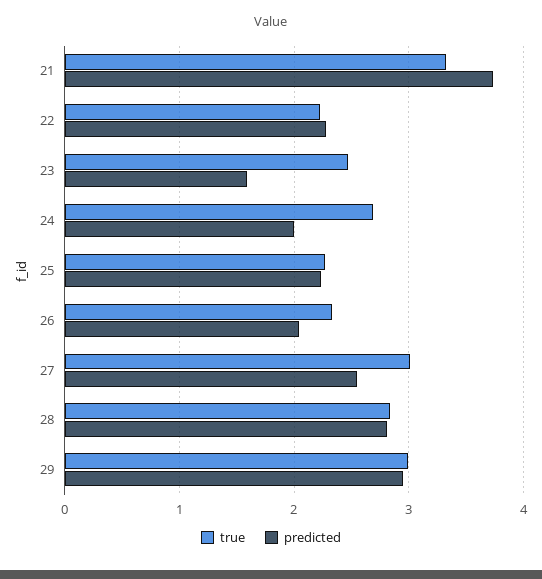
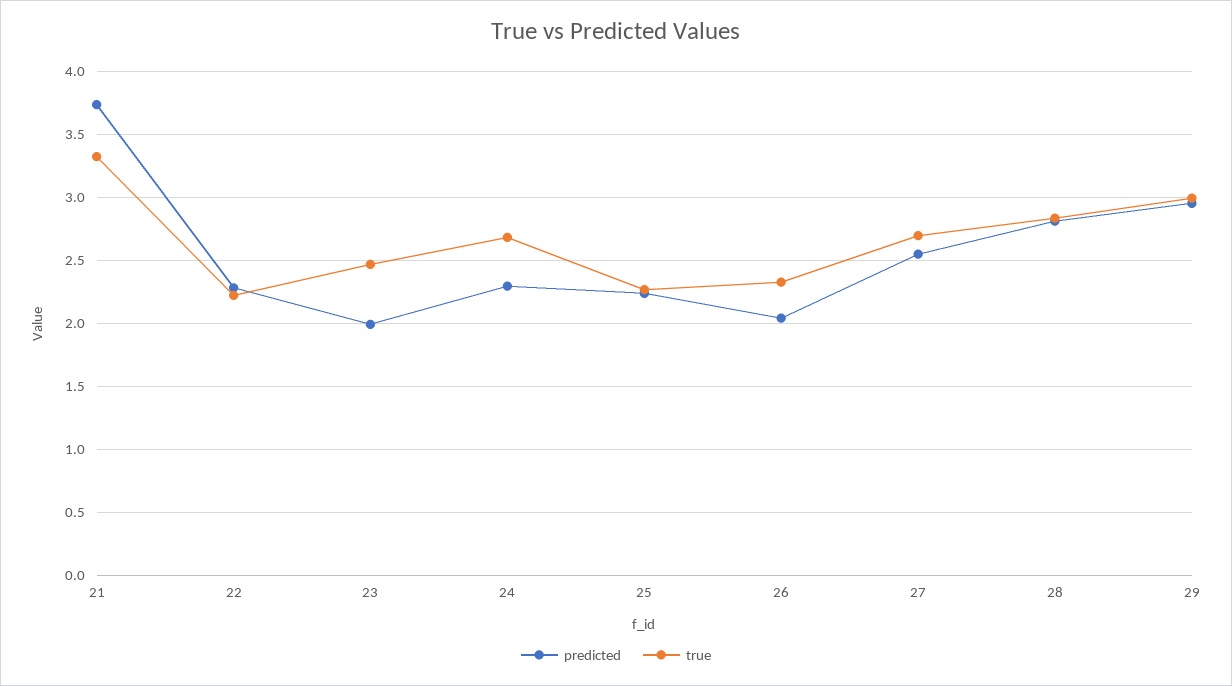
predicted, 23: 1.6 -> 2
predicted, 24: 2 -> 2.3
true, 27: 3 -> 2.7

